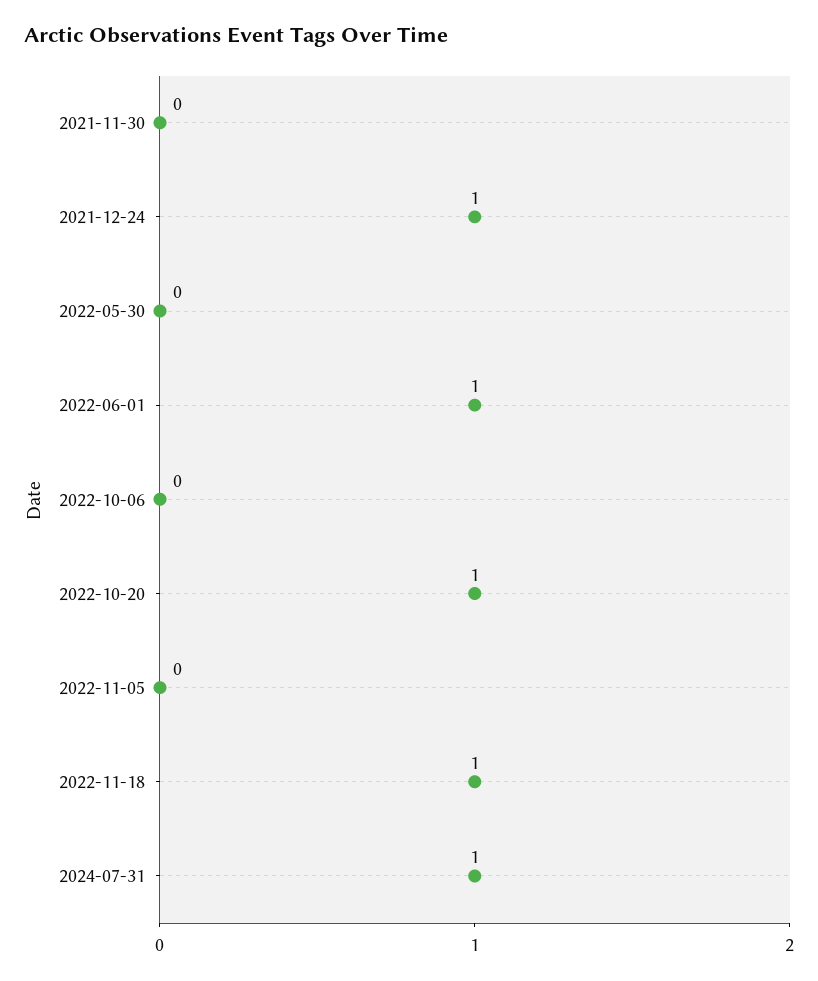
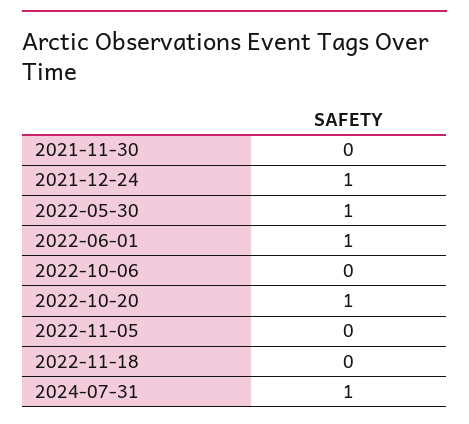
2022-05-30: 0 -> 1
2022-11-18: 1 -> 0

